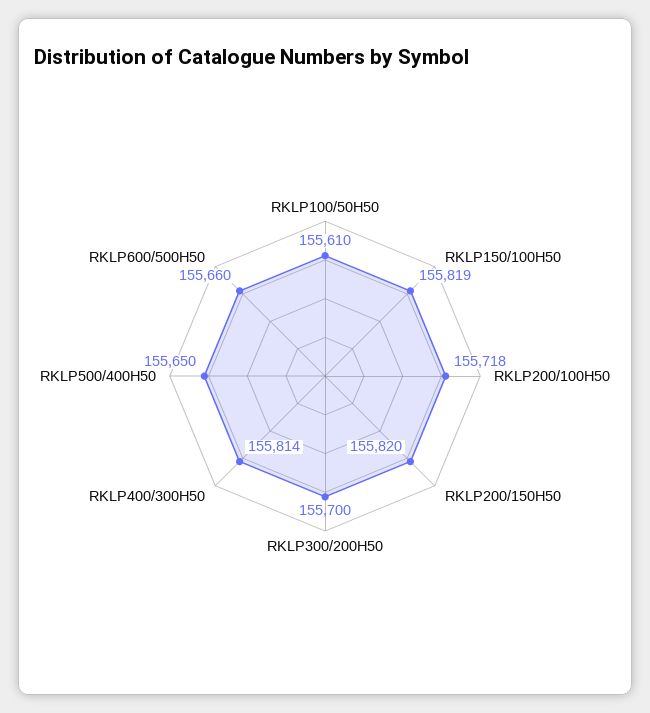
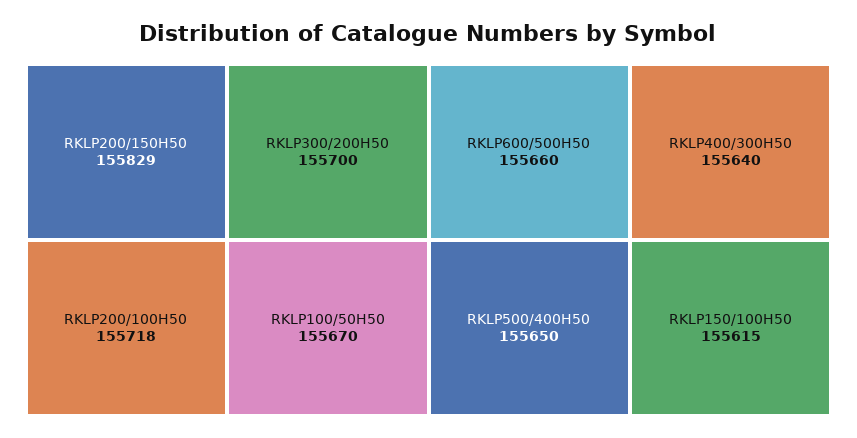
RKLP100/50H50: 155610 -> 155670
RKLP150/100H50: 155819 -> 155615
RKLP200/150H50: 155820 -> 155829
RKLP400/300H50: 155814 -> 155640

